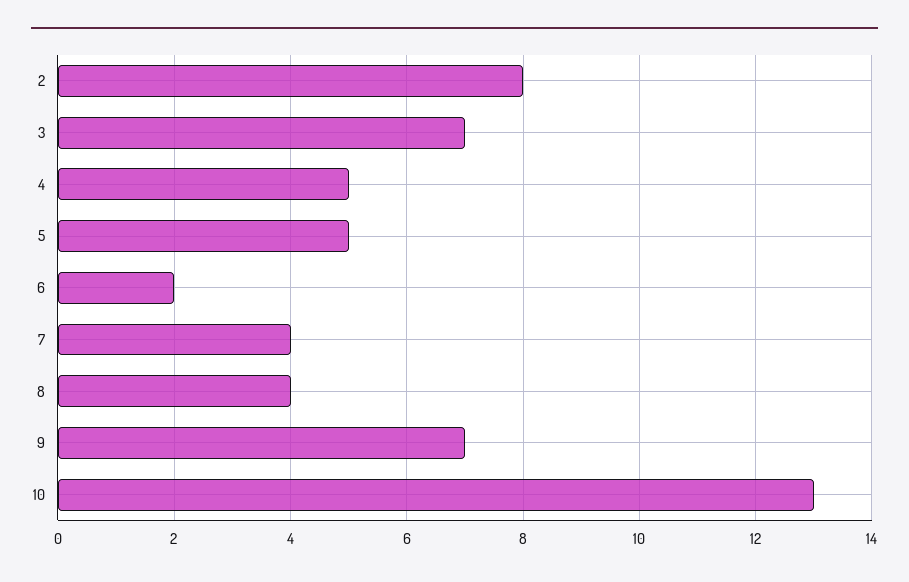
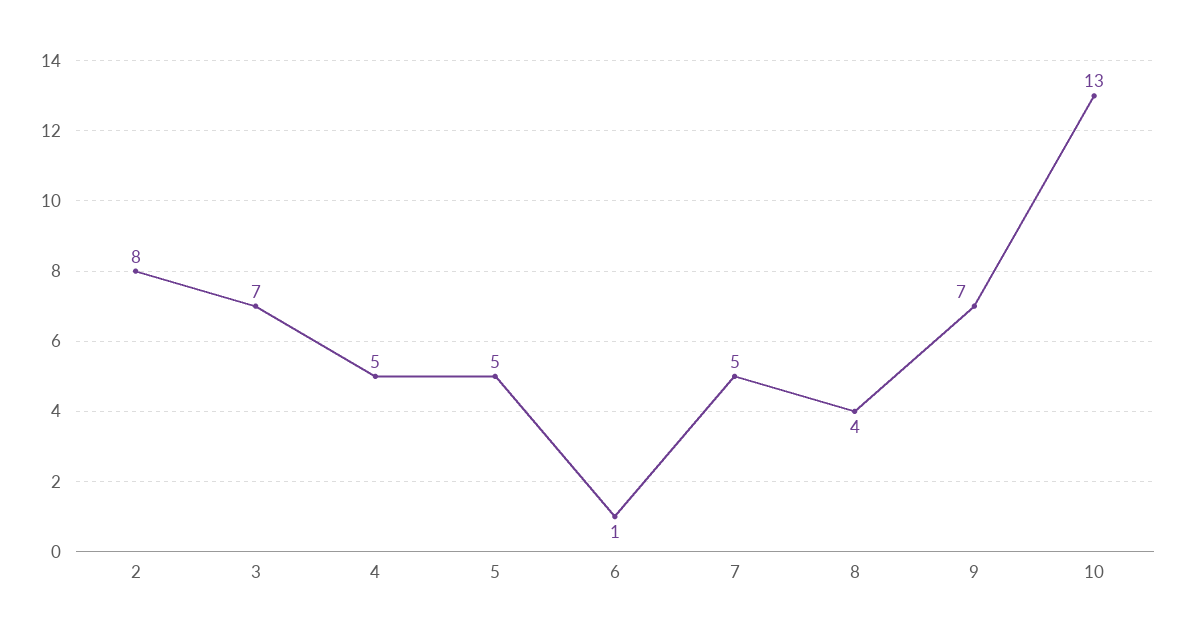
6: 2 -> 1
7: 4 -> 5

